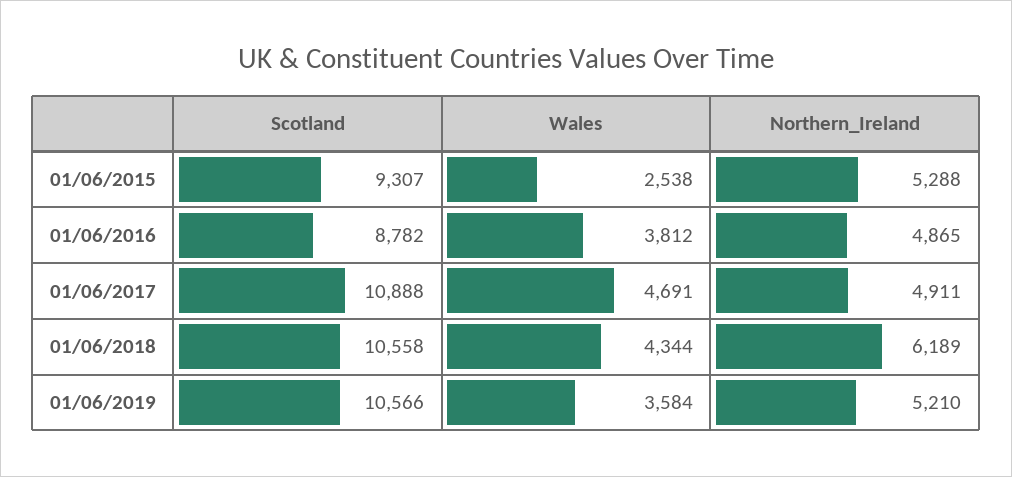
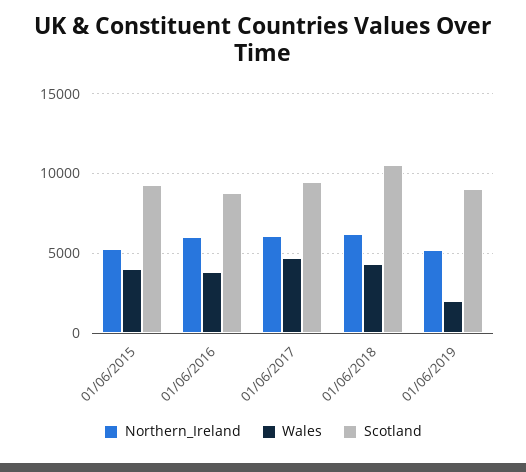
Wales, 01/06/2015: 2538 -> 4000
Northern_Ireland, 01/06/2016: 4865 -> 6000
Scotland, 01/06/2017: 10888 -> 9500
Northern_Ireland, 01/06/2017: 4911 -> 6000
Scotland, 01/06/2019: 10566 -> 9000
Wales, 01/06/2019: 3584 -> 2000

